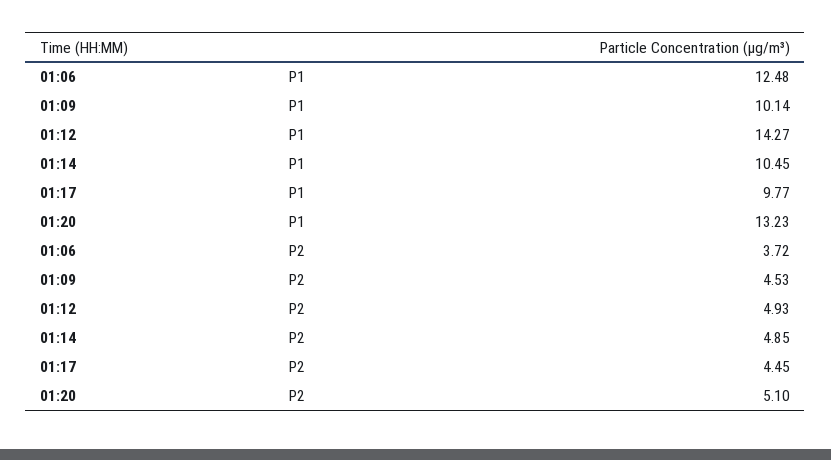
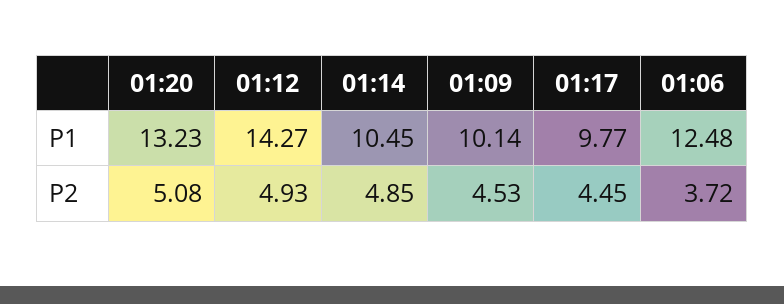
01:20, P2: 5.1 -> 5.08

